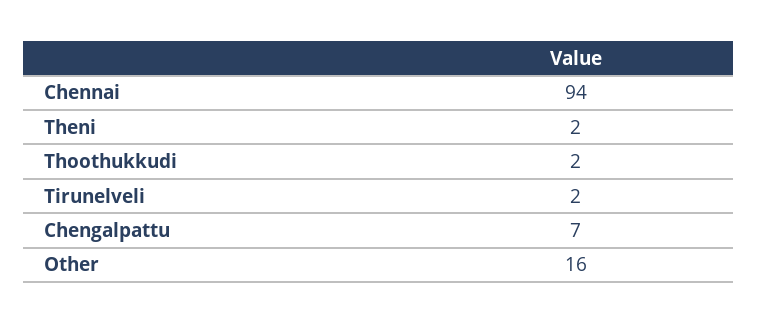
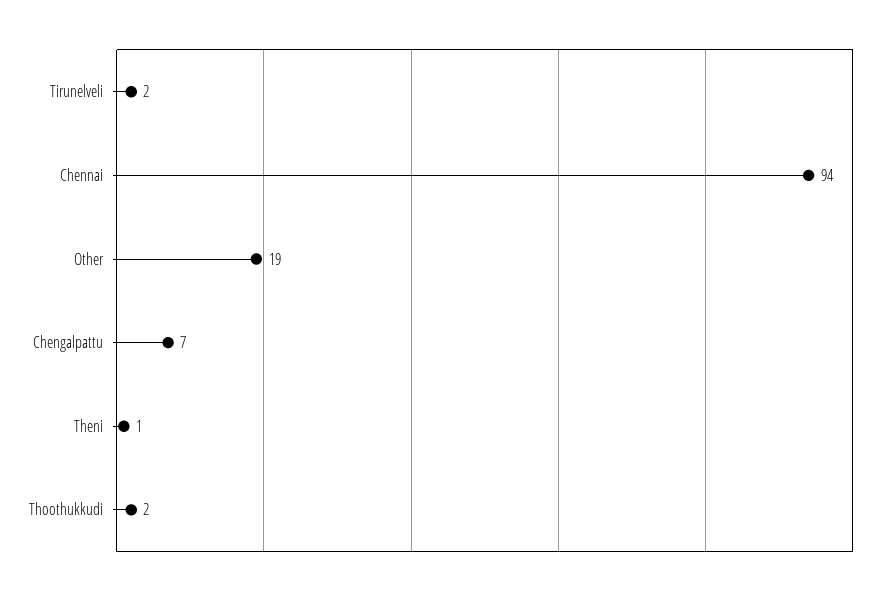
Theni: 2 -> 1
Other: 16 -> 19

